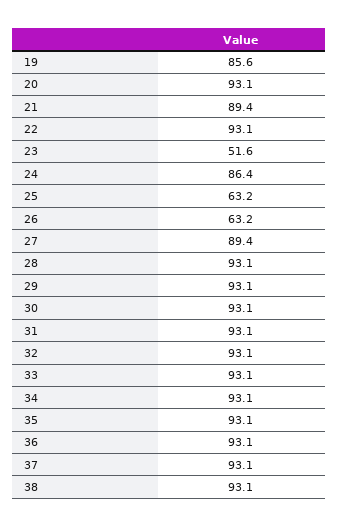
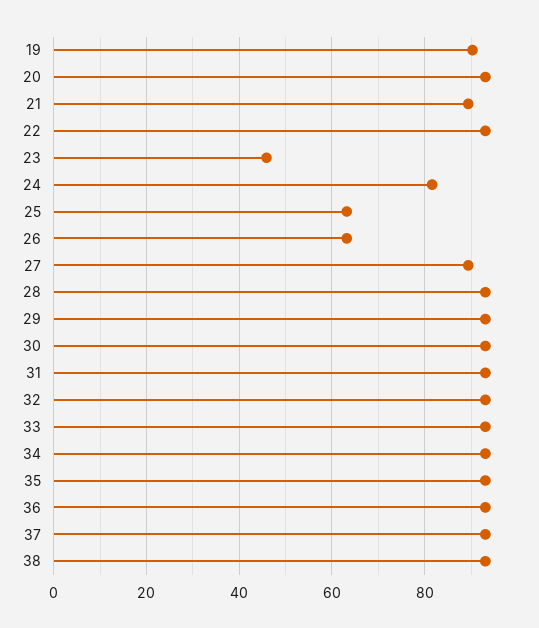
19: 85.6 -> 90
23: 51.6 -> 46
24: 86.4 -> 82

